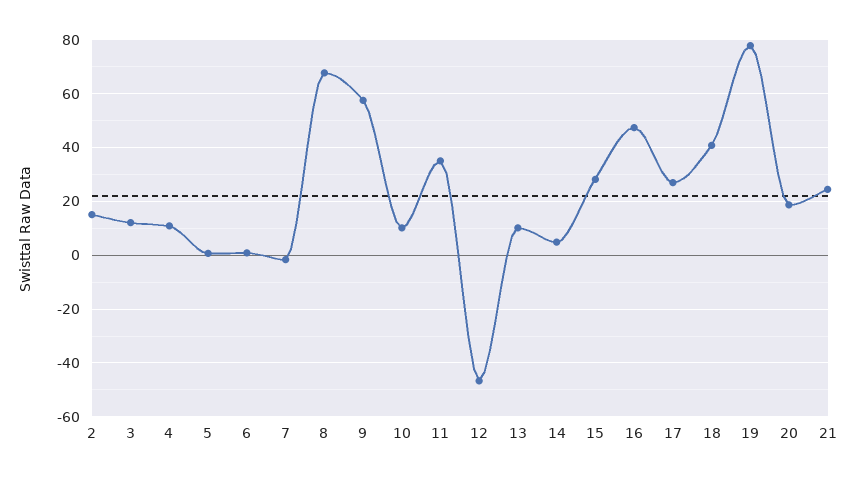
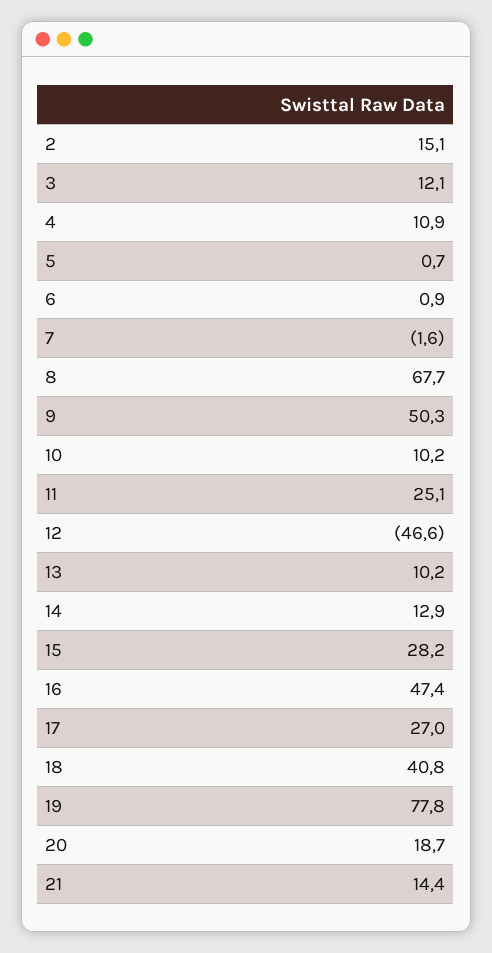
9: 57.5 -> 50.3
11: 35 -> 25.1
14: 5 -> 12.9
21: 25 -> 14.4

